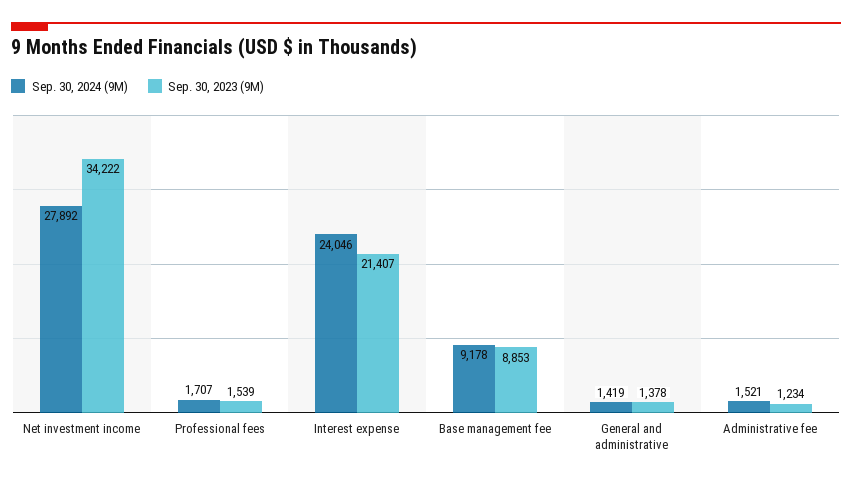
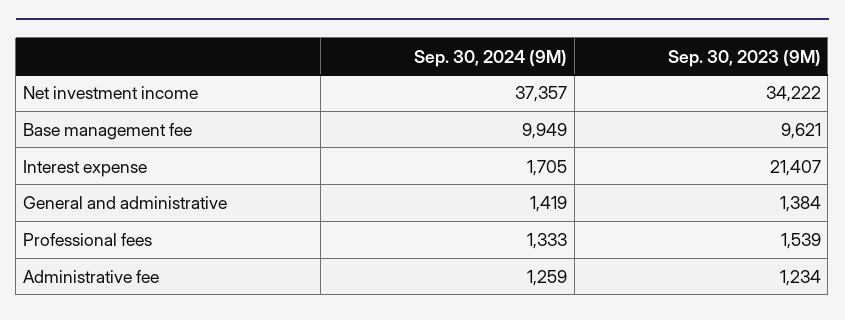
Sep. 30, 2024 (9M), Net investment income: 27892 -> 37357
Sep. 30, 2024 (9M), Professional fees: 1707 -> 1333
Sep. 30, 2024 (9M), Interest expense: 24046 -> 1705
Sep. 30, 2024 (9M), Base management fee: 9178 -> 9949
Sep. 30, 2023 (9M), Base management fee: 8853 -> 9621
Sep. 30, 2023 (9M), General and administrative: 1378 -> 1384
Sep. 30, 2024 (9M), Administrative fee: 1521 -> 1259

